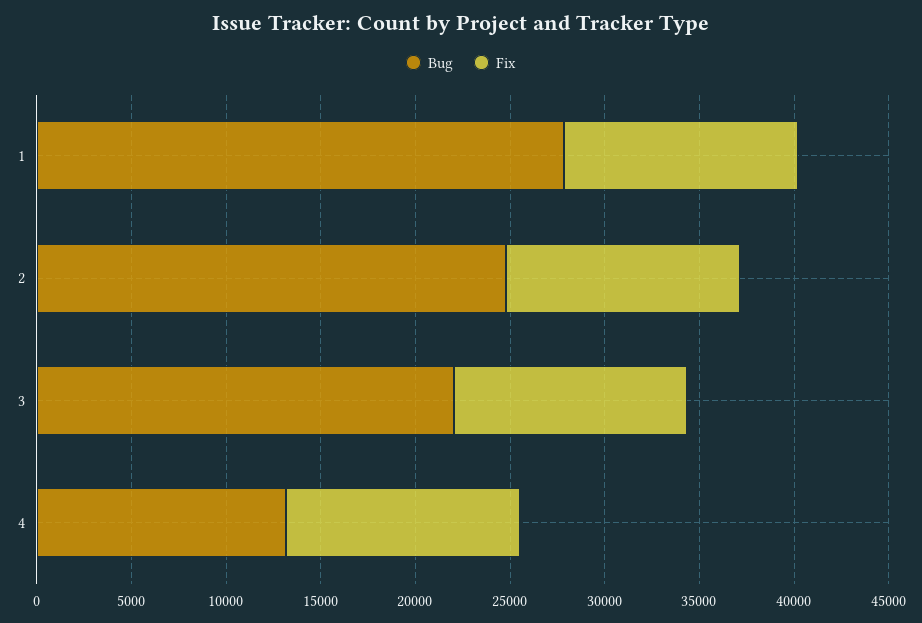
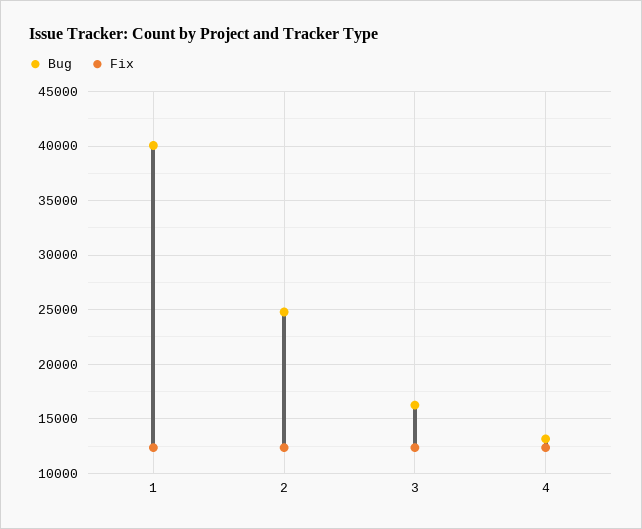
Bug, 1: 28000 -> 40000
Bug, 3: 22000 -> 16000

